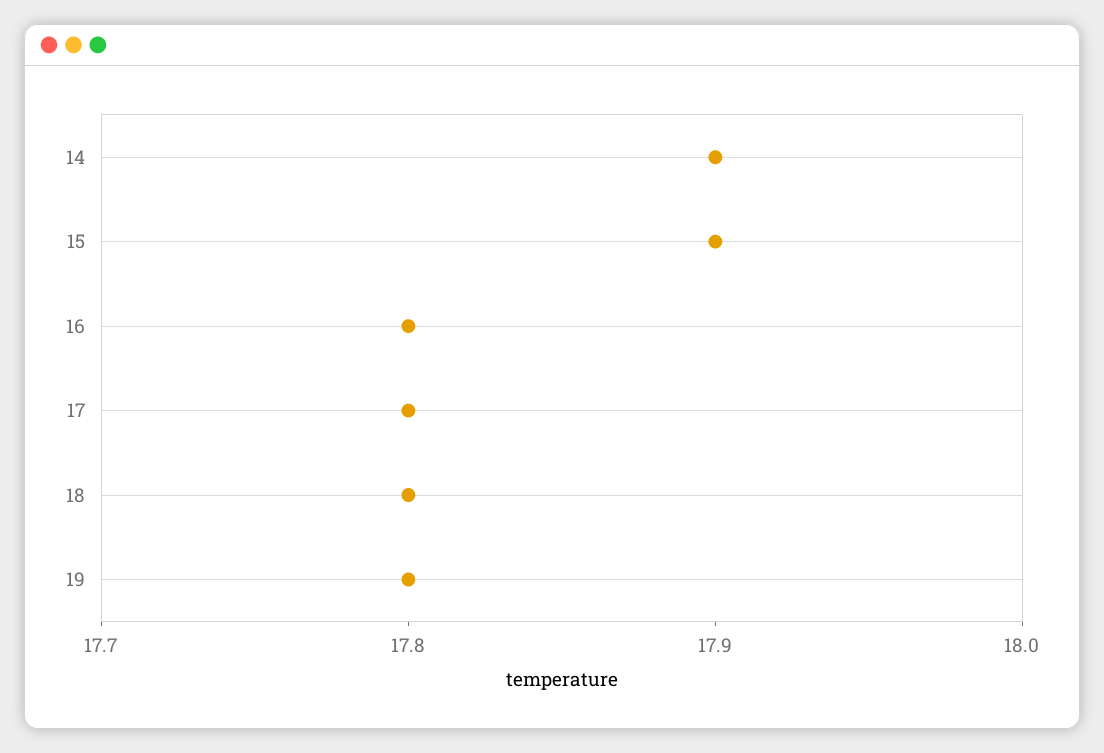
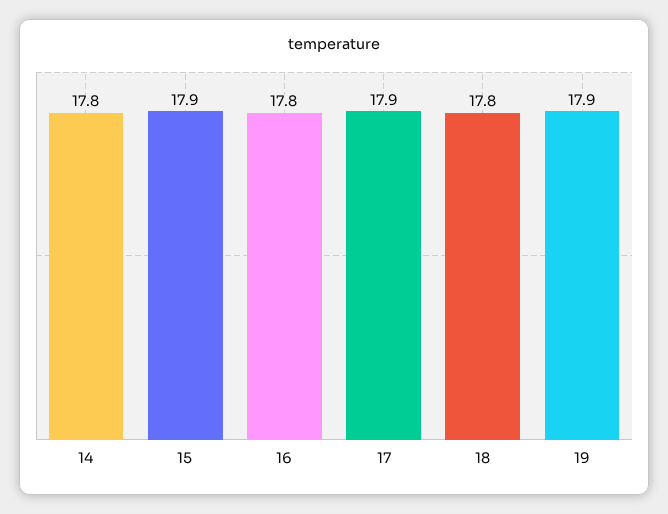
14: 17.9 -> 17.8
17: 17.8 -> 17.9
19: 17.8 -> 17.9

